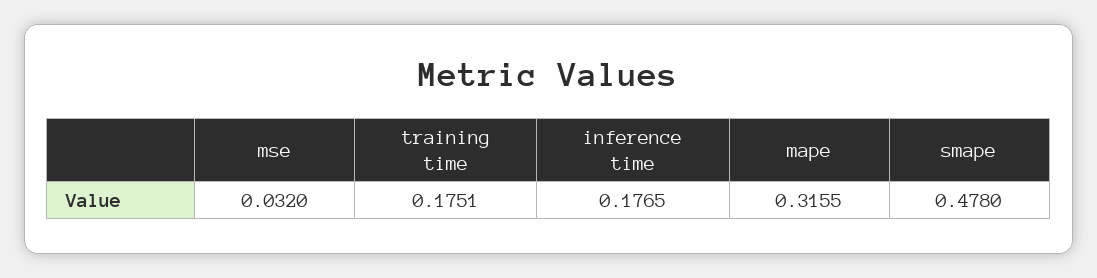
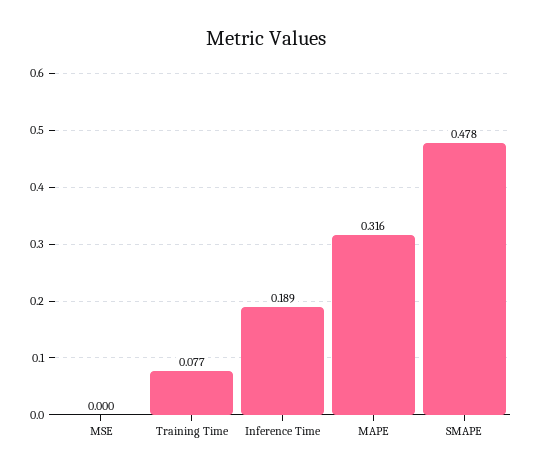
mse: 0.032 -> 0
training time: 0.1751 -> 0.077
inference time: 0.1765 -> 0.189

